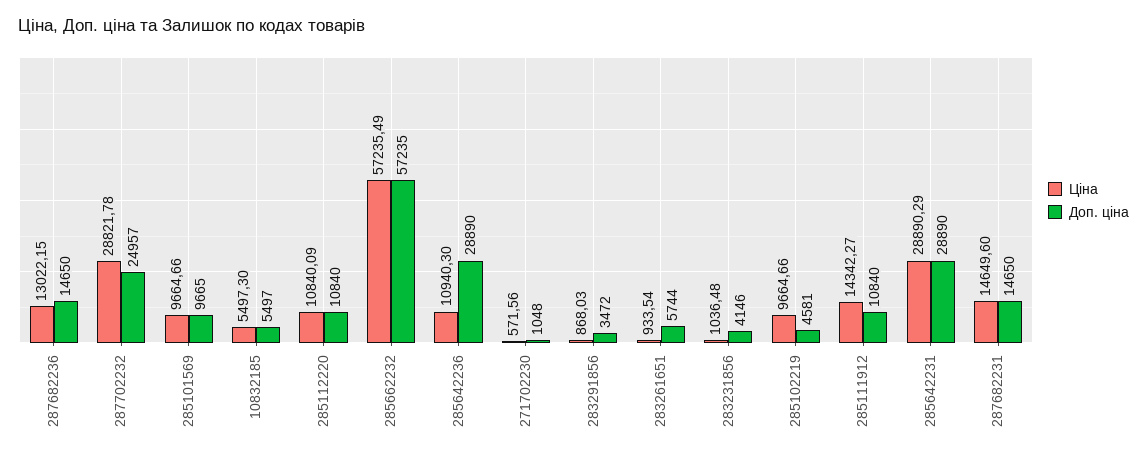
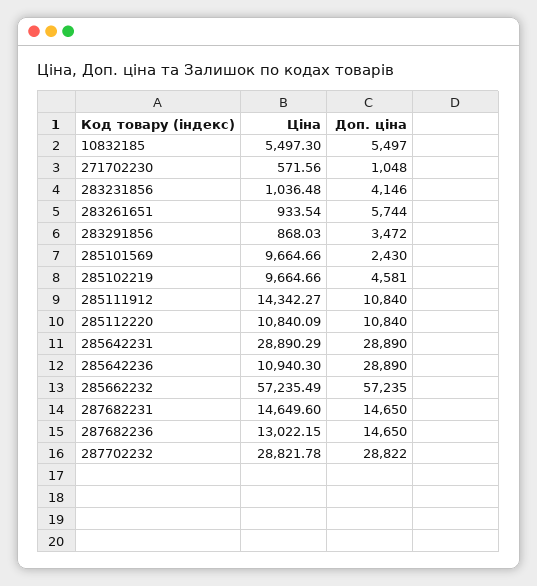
Доп. ціна, 287702232: 24957 -> 28822
Доп. ціна, 285101569: 9665 -> 2430

